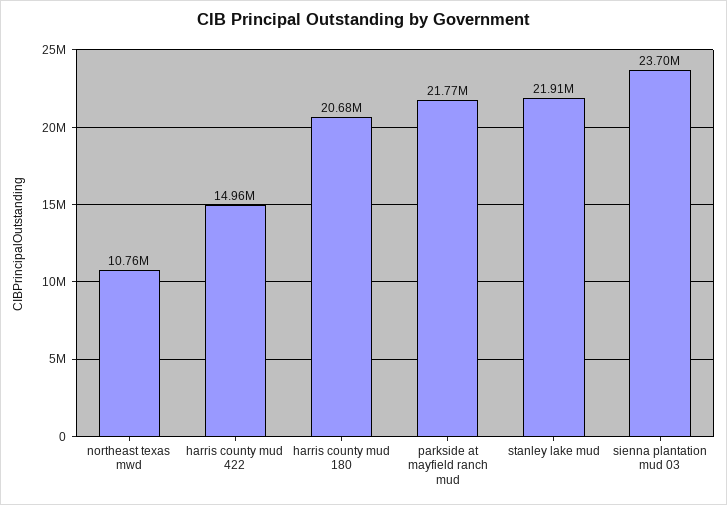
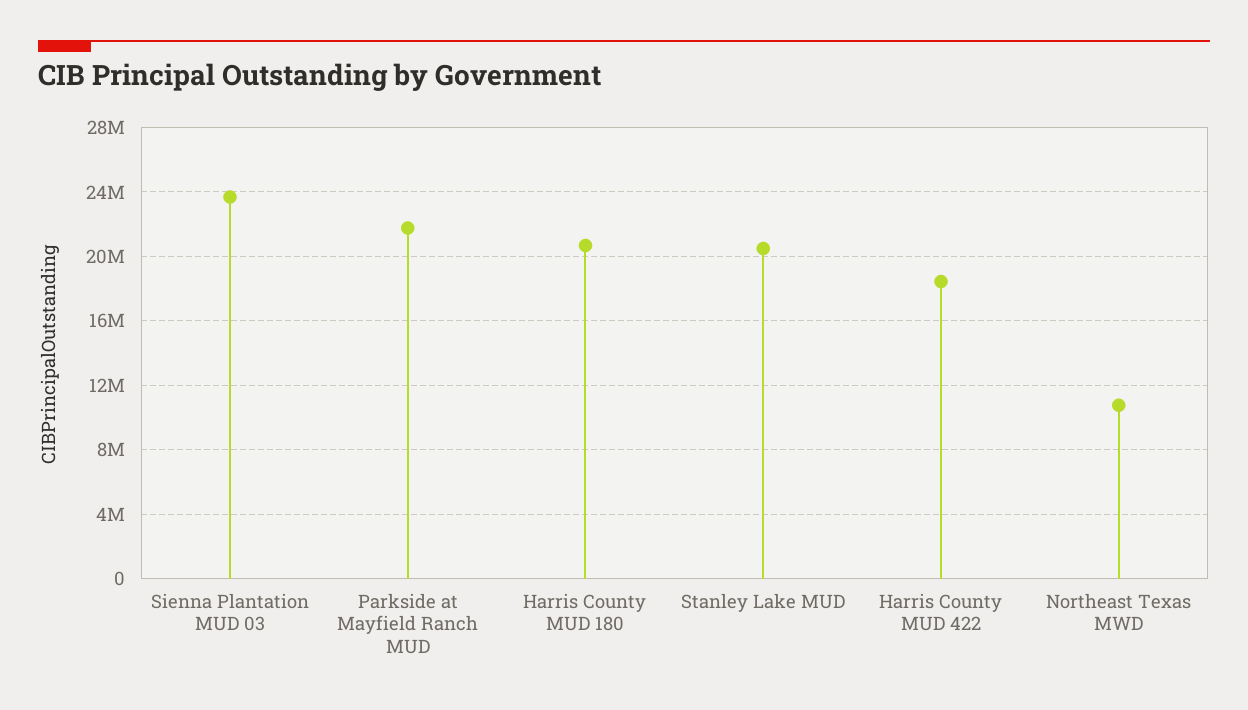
harris county mud 422: 14960000 -> 18500000
stanley lake mud: 21910000 -> 20500000

